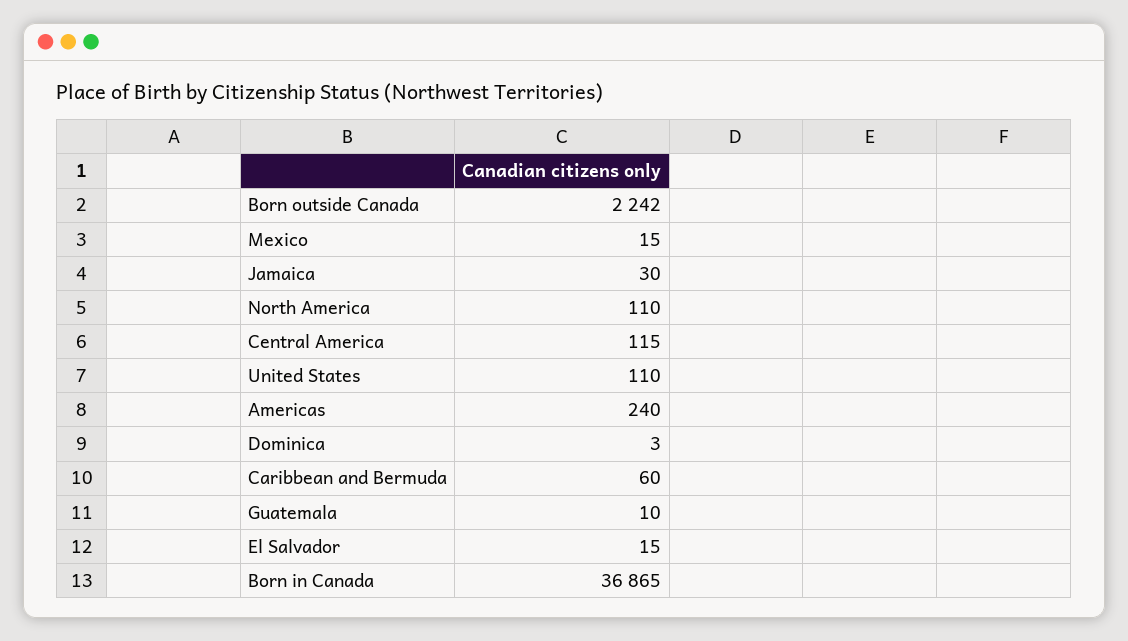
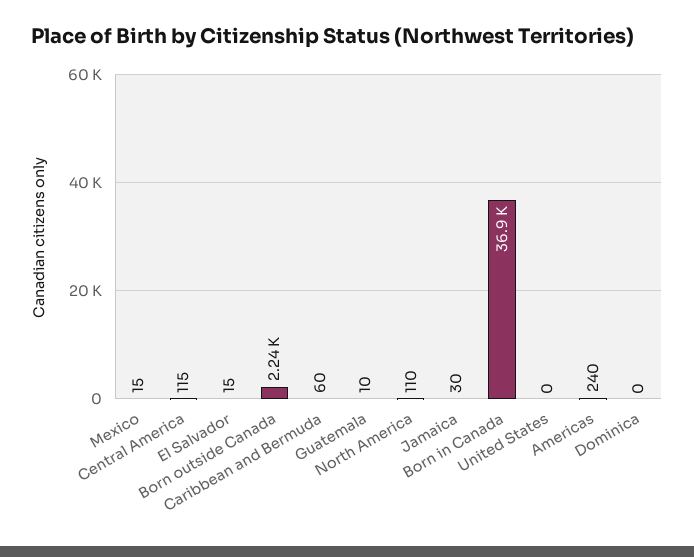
United States: 110 -> 0
Dominica: 3 -> 0

